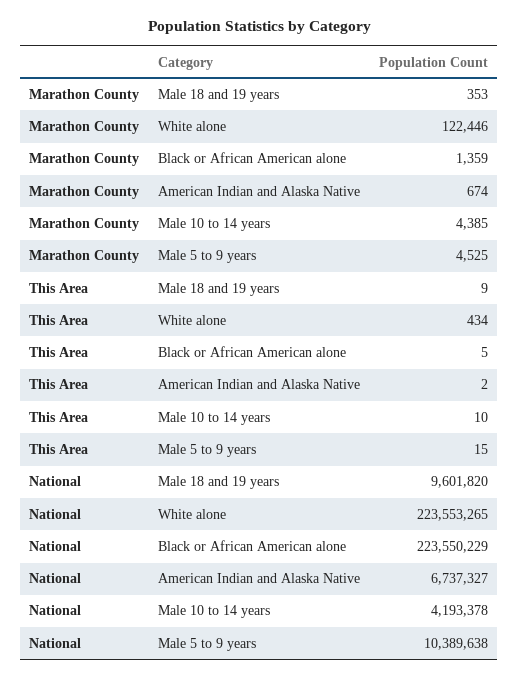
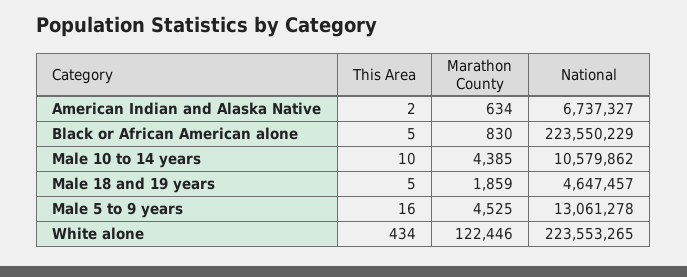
Marathon County, Male 18 and 19 years: 353 -> 1859
Marathon County, Black or African American alone: 1359 -> 830
Marathon County, American Indian and Alaska Native: 674 -> 634
This Area, Male 18 and 19 years: 9 -> 5
This Area, Male 5 to 9 years: 15 -> 16
National, Male 18 and 19 years: 9601820 -> 4647457
National, Male 10 to 14 years: 4193378 -> 10579862
National, Male 5 to 9 years: 10389638 -> 13061278

